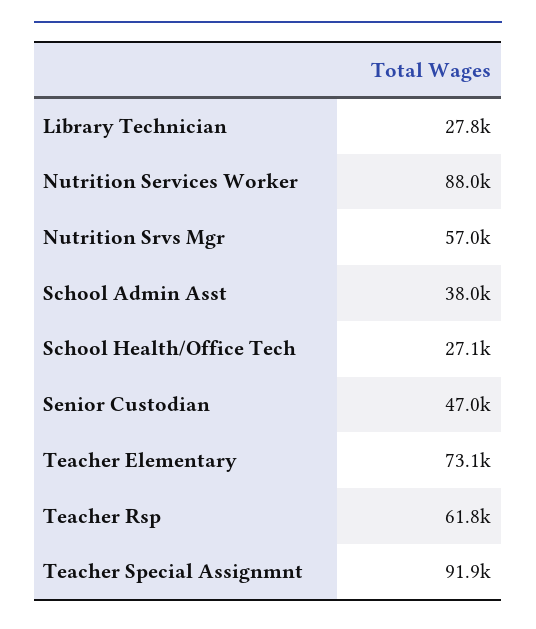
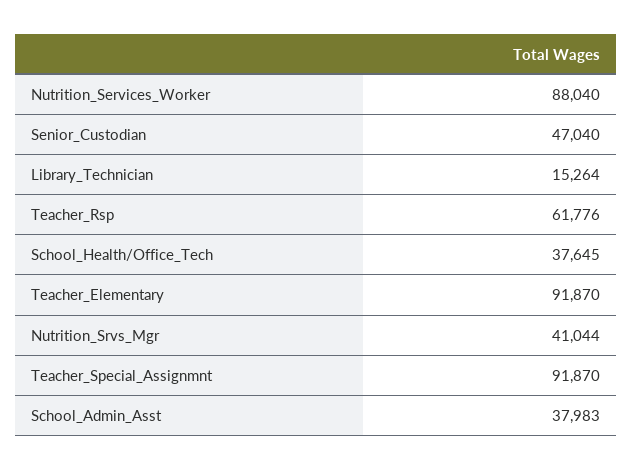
Library Technician: 27800 -> 15264
Nutrition Srvs Mgr: 57000 -> 41044
School Health/Office Tech: 27100 -> 37645
Teacher Elementary: 73100 -> 91870

